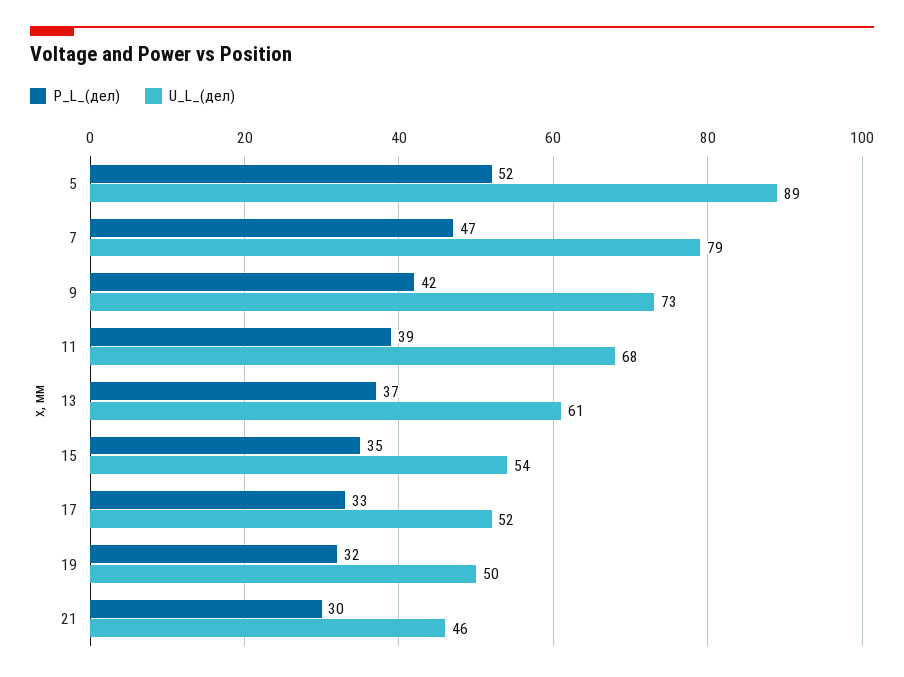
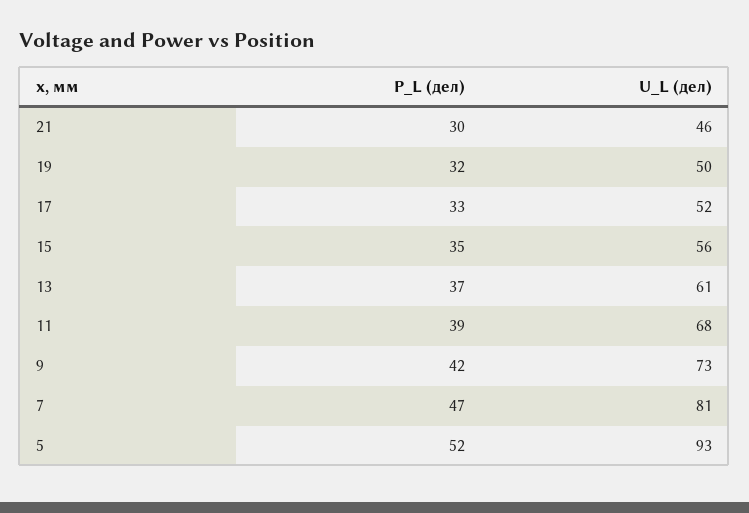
U_L_(дел), 5: 89 -> 93
U_L_(дел), 7: 79 -> 81
U_L_(дел), 15: 54 -> 56

